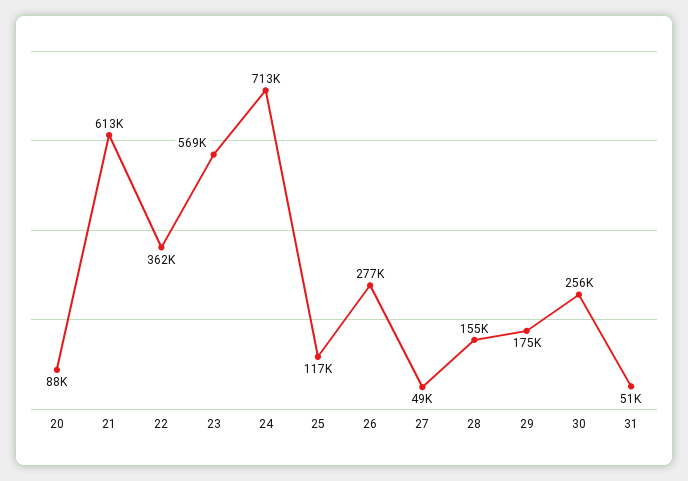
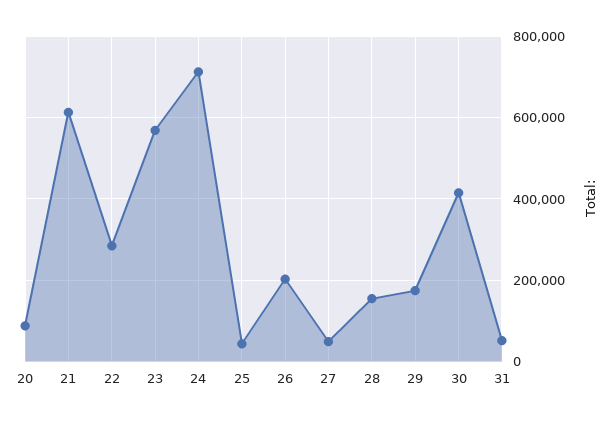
22: 362000 -> 280000
25: 117000 -> 40000
26: 277000 -> 200000
30: 256000 -> 420000

